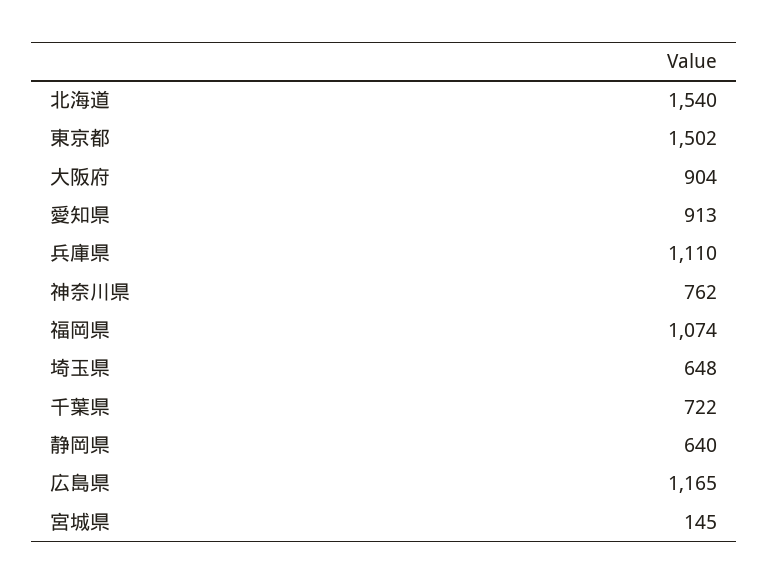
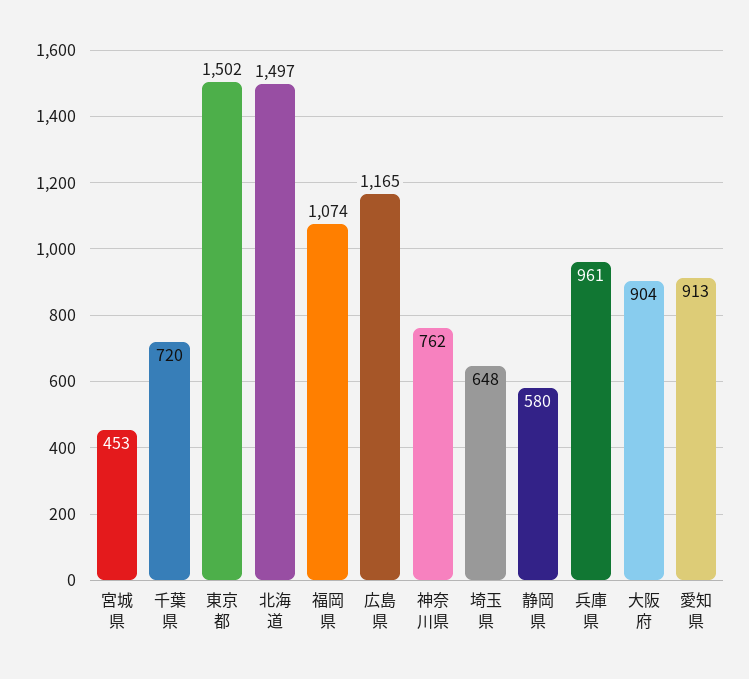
北海道: 1540 -> 1497
兵庫県: 1110 -> 961
千葉県: 722 -> 720
静岡県: 640 -> 580
宮城県: 145 -> 453

